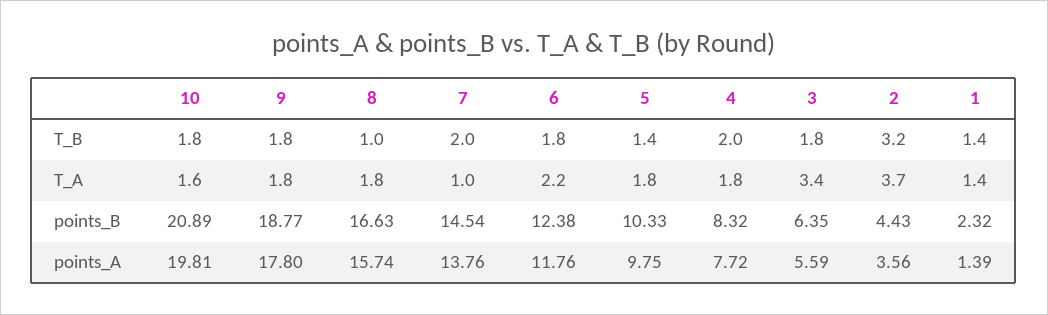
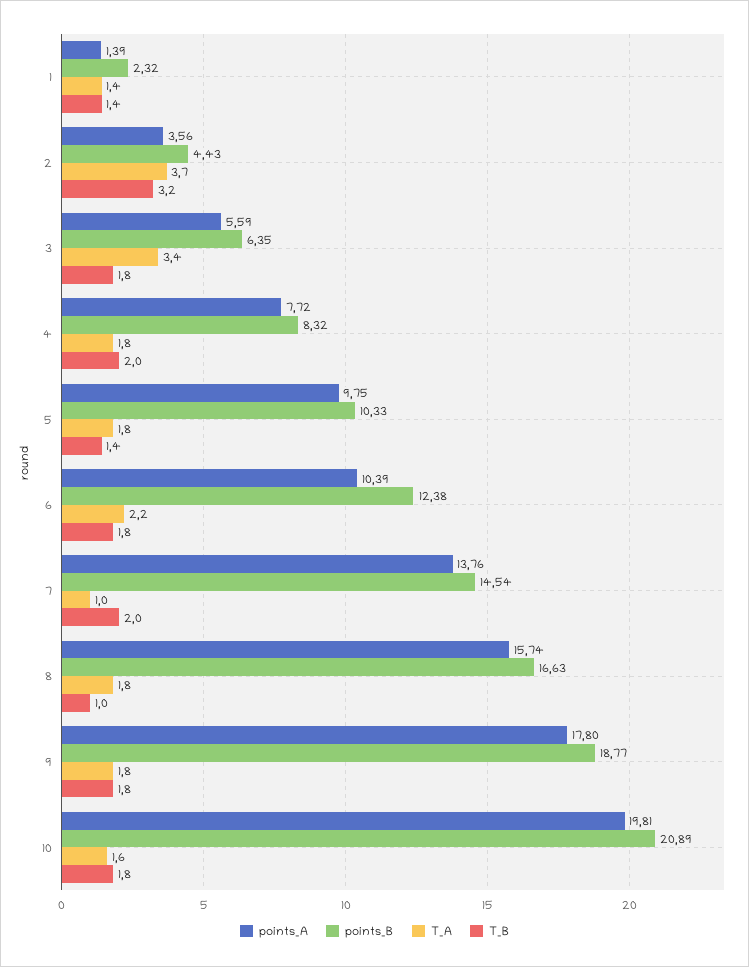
points_A, 6: 11.76 -> 10.39

